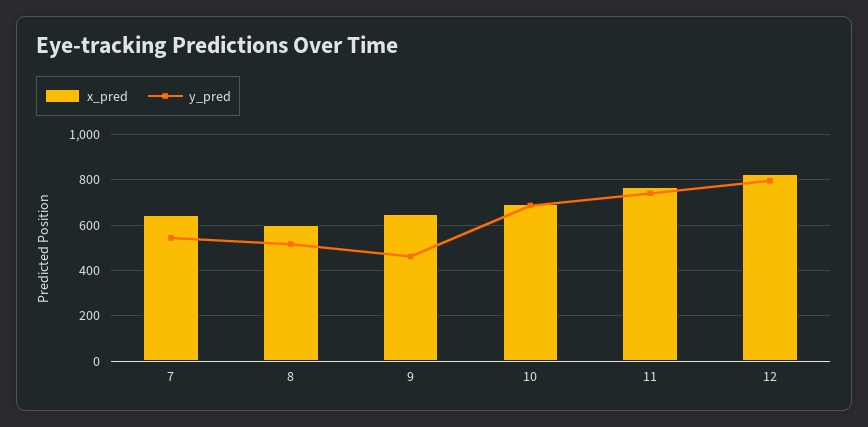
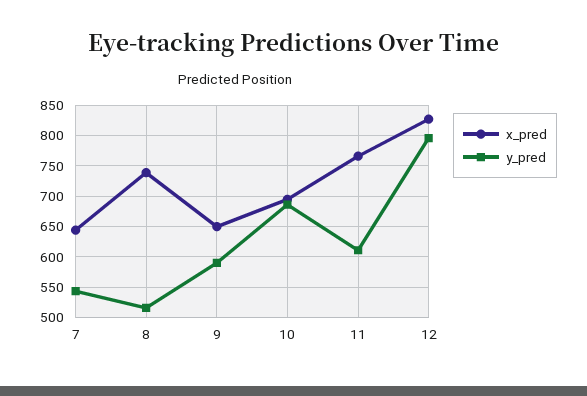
x_pred, 8: 600 -> 740
y_pred, 9: 450 -> 590
y_pred, 11: 750 -> 610

